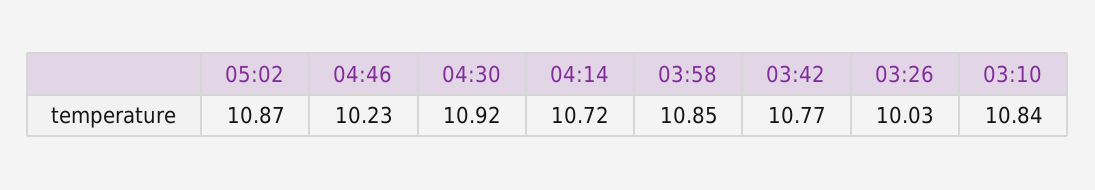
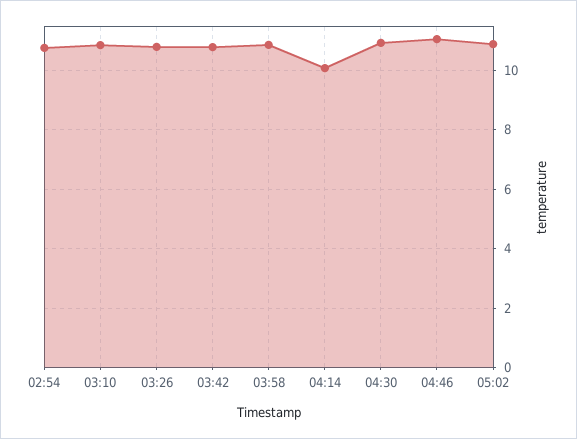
04:46: 10.23 -> 11
04:14: 10.72 -> 10
03:26: 10.03 -> 10.75
02:54: none -> 10.75

